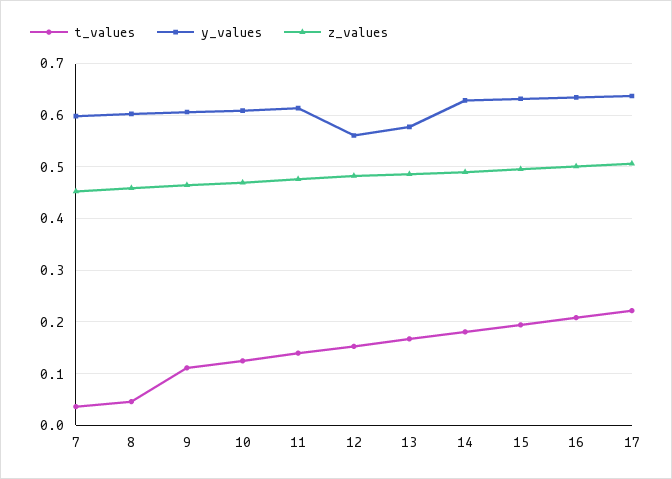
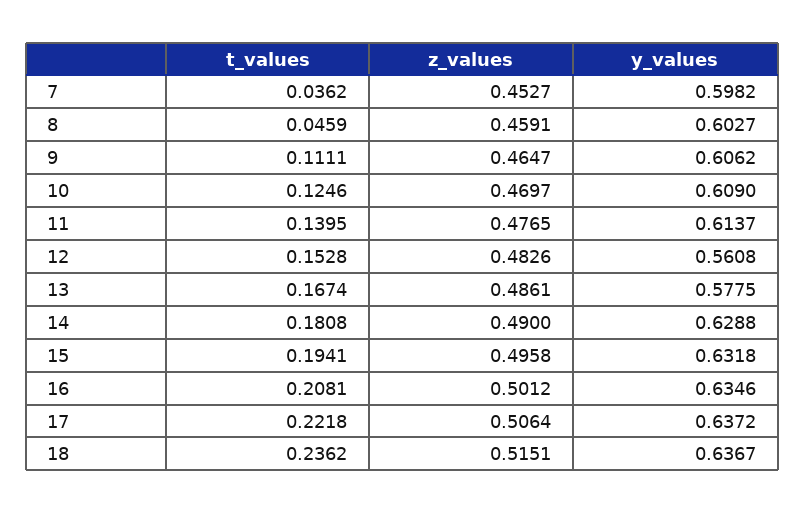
t_values, 18: none -> 0.2362
z_values, 18: none -> 0.5151
y_values, 18: none -> 0.6367

